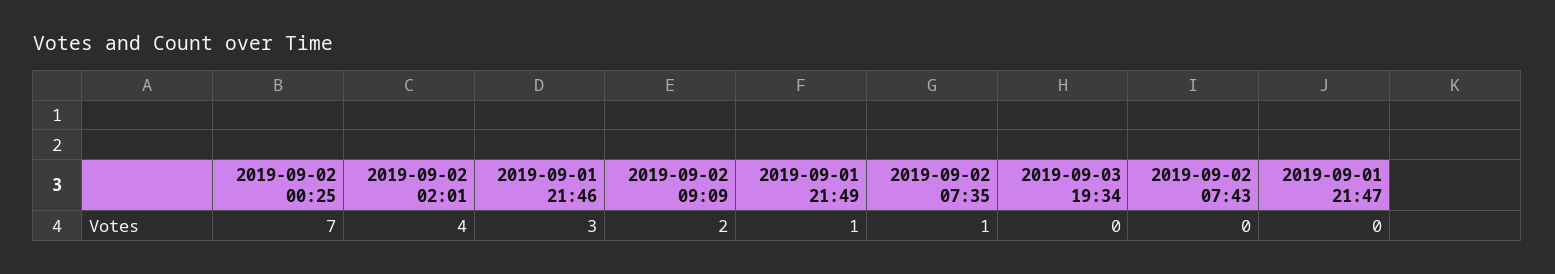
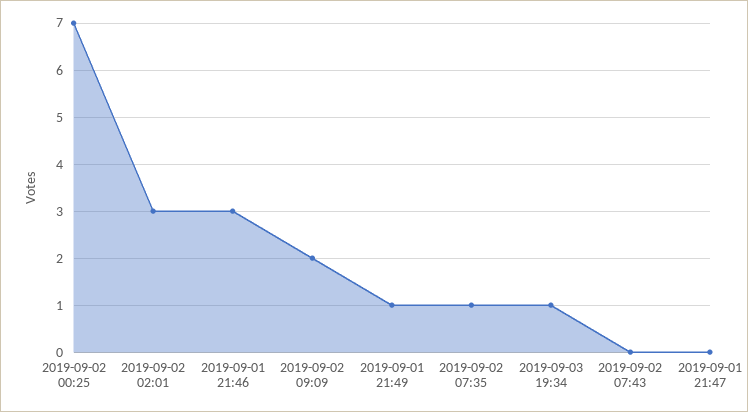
2019-09-02 02:01: 4 -> 3
2019-09-03 19:34: 0 -> 1

